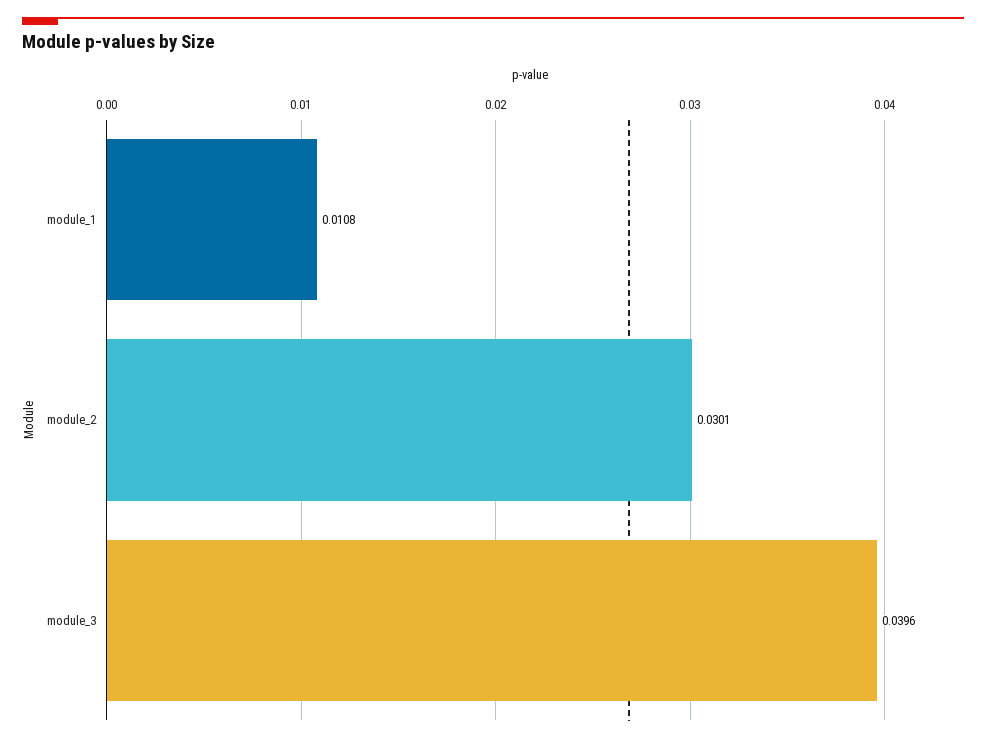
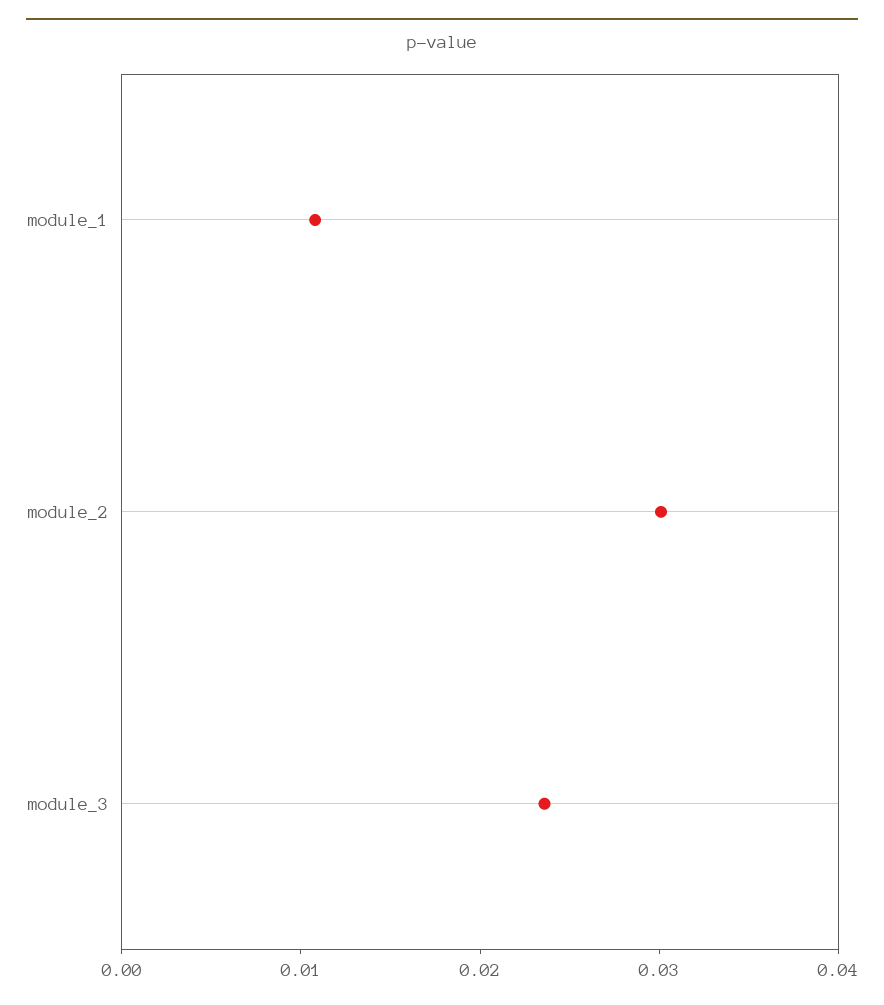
module_3: 0.0396 -> 0.024

